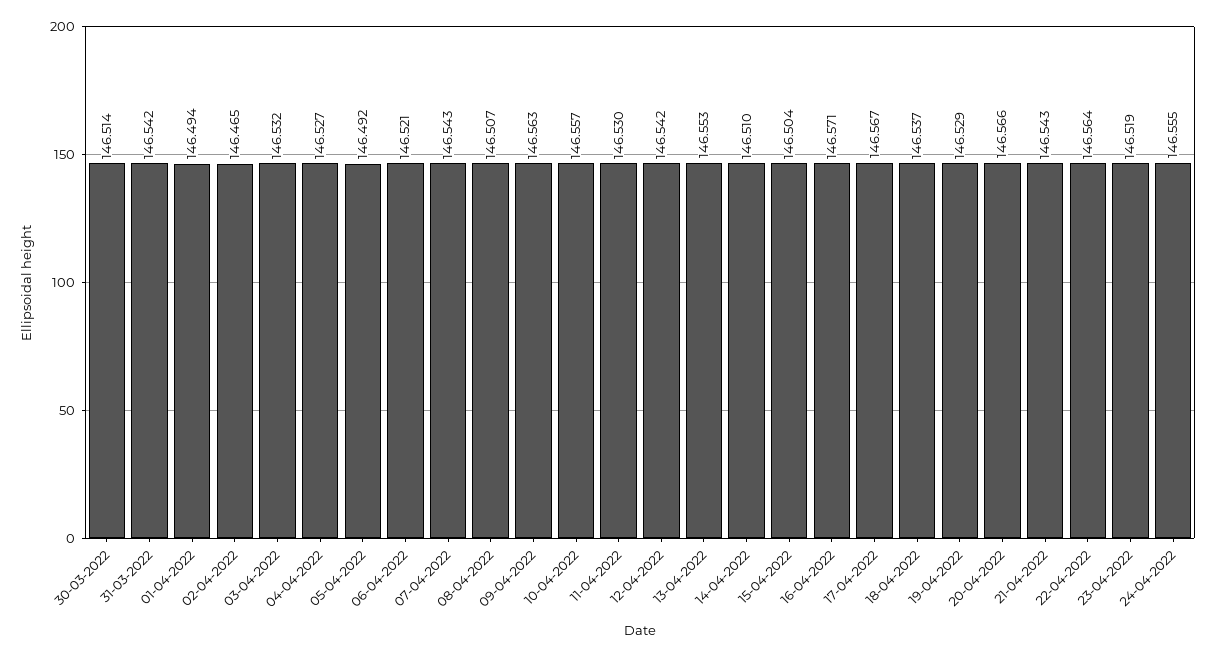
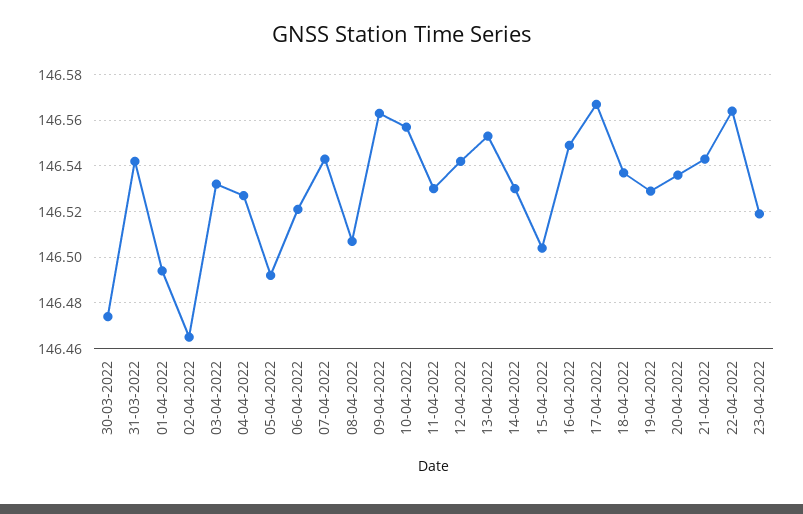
30-03-2022: 146.514 -> 146.475
14-04-2022: 146.51 -> 146.53
16-04-2022: 146.571 -> 146.55
20-04-2022: 146.566 -> 146.535
24-04-2022: 146.555 -> none

